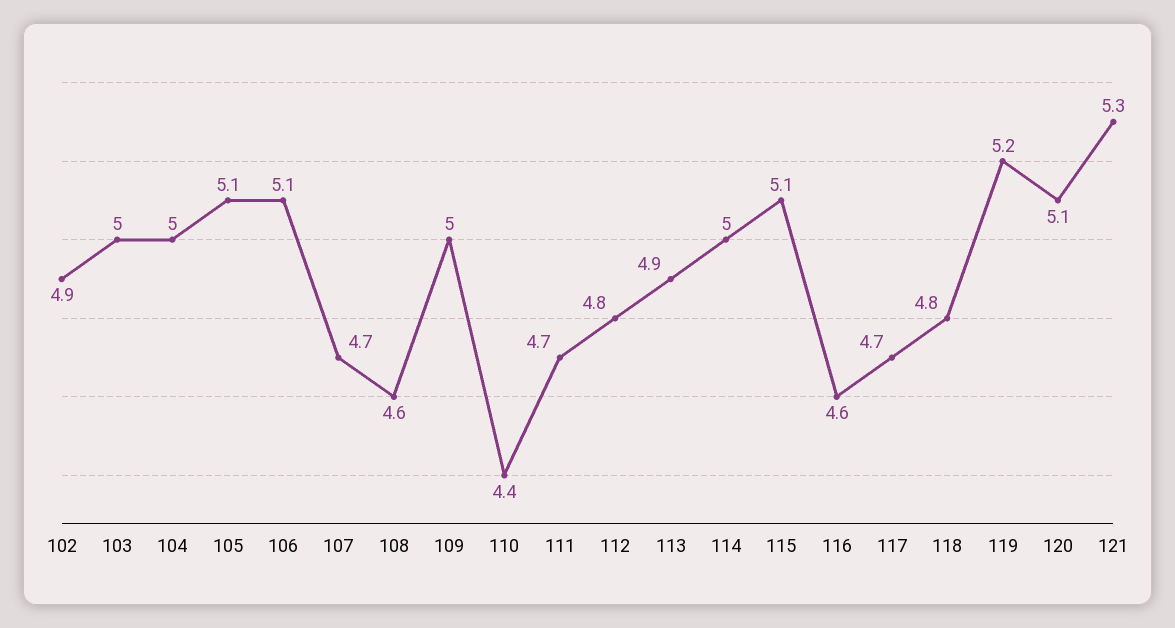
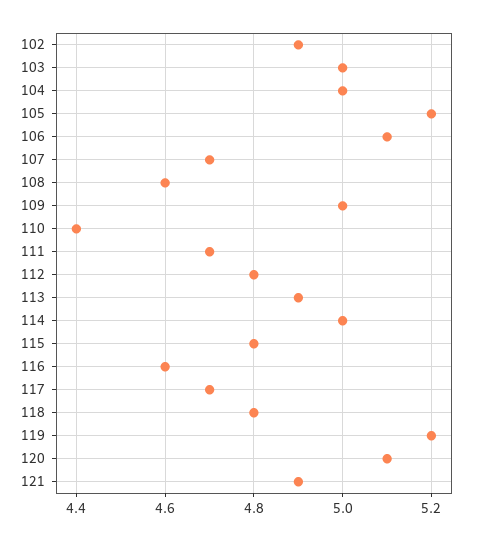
105: 5.1 -> 5.2
115: 5.1 -> 4.8
121: 5.3 -> 4.9

